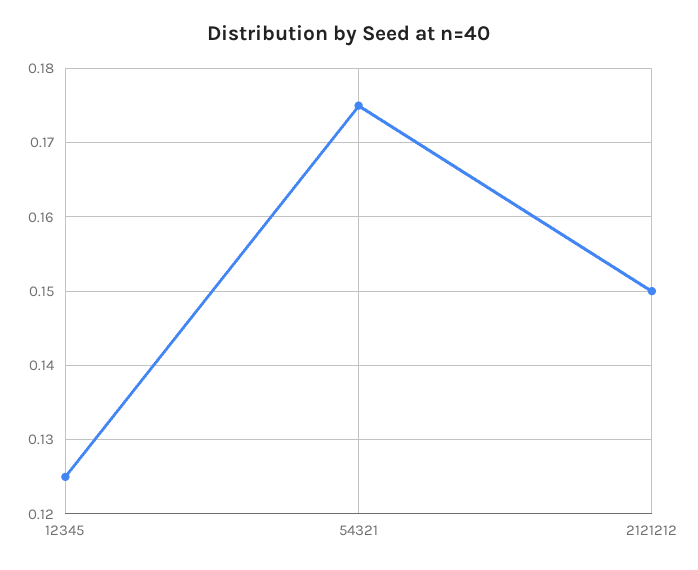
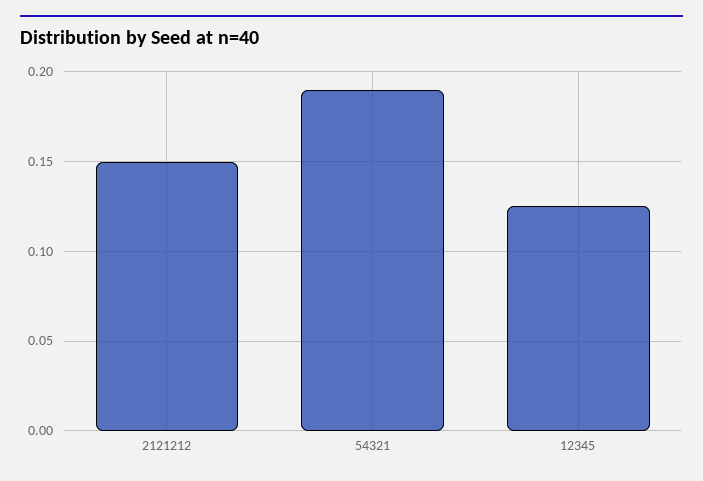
54321: 0.175 -> 0.19

